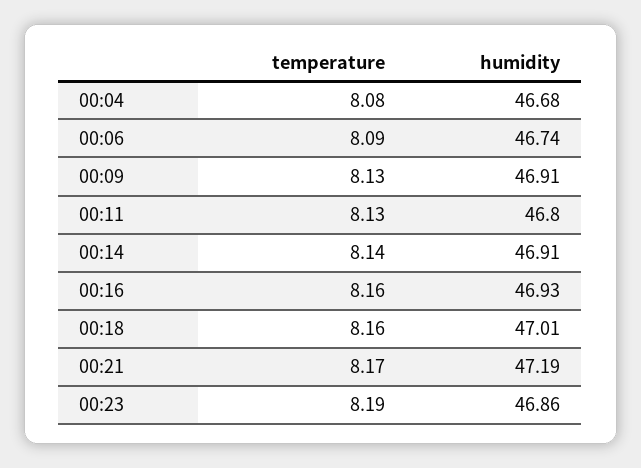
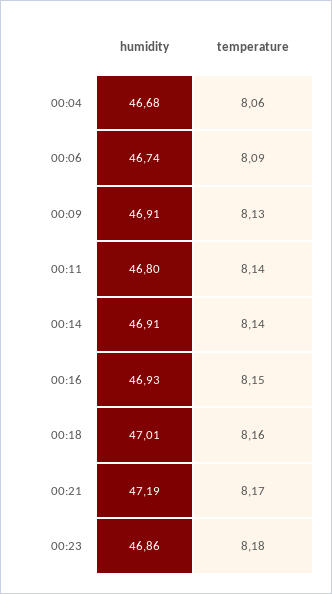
temperature, 00:04: 8.08 -> 8.06
temperature, 00:11: 8.13 -> 8.14
temperature, 00:16: 8.16 -> 8.15
temperature, 00:23: 8.19 -> 8.18

